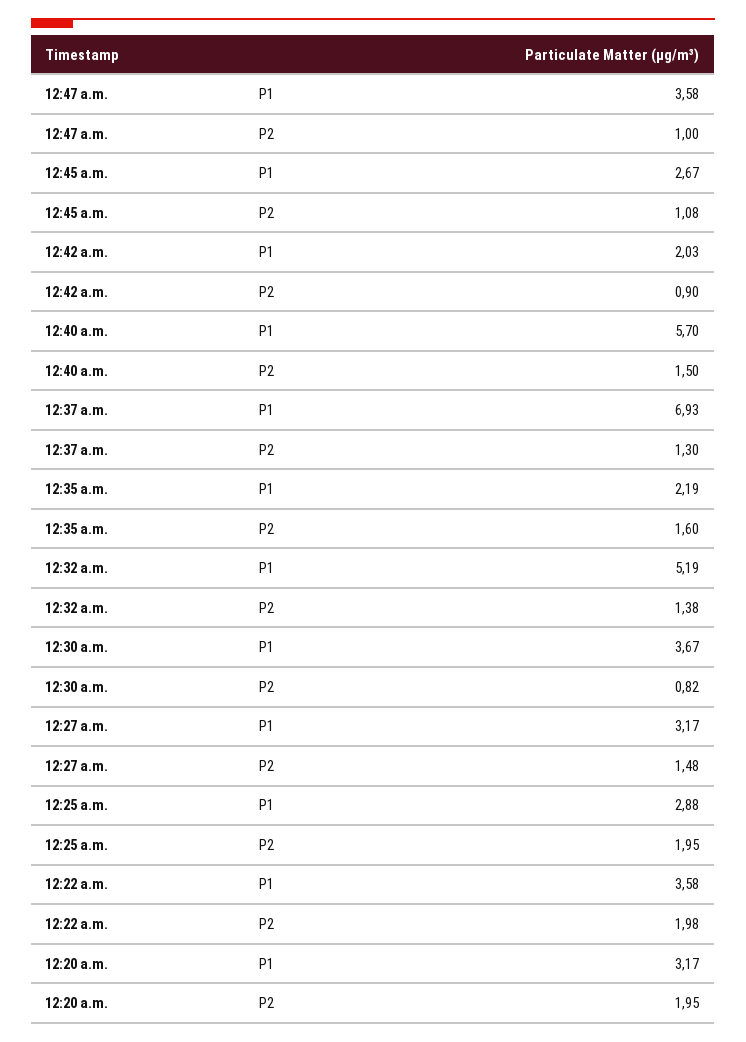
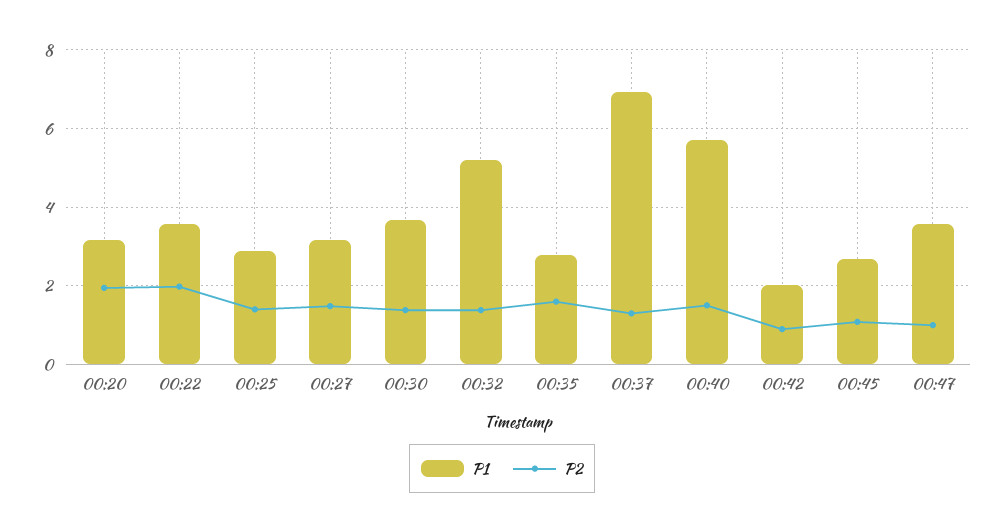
P1, 12:35 a.m.: 2.19 -> 2.8
P2, 12:30 a.m.: 0.82 -> 1.4
P2, 12:25 a.m.: 1.95 -> 1.4

